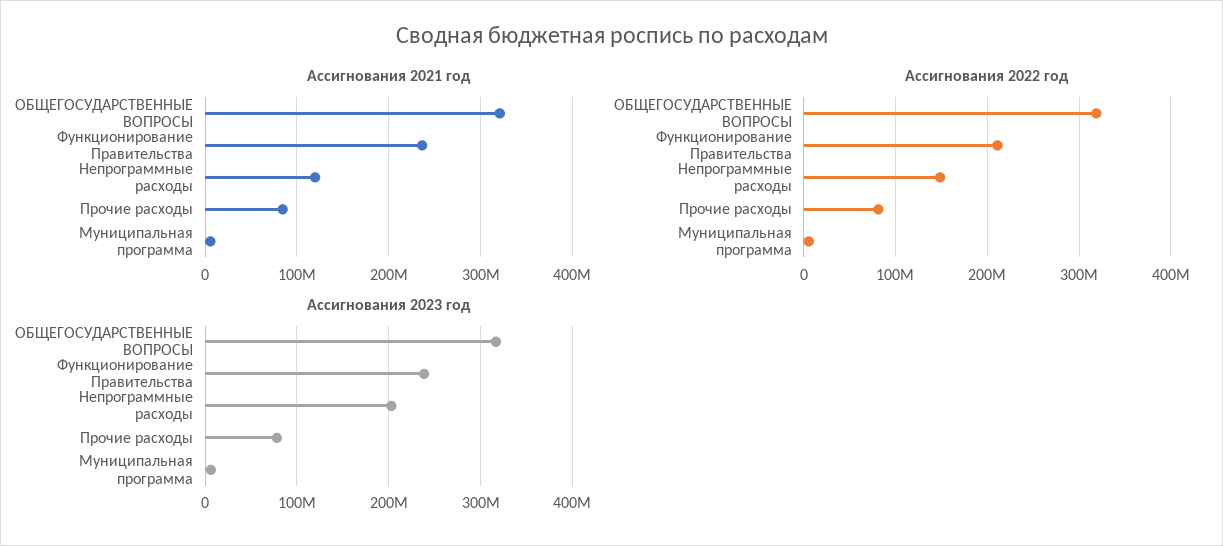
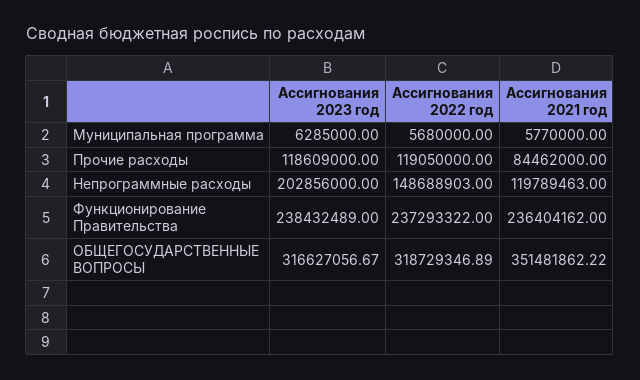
Ассигнования 2021 год, ОБЩЕГОСУДАРСТВЕННЫЕ ВОПРОСЫ: 320000000 -> 351481862.22
Ассигнования 2022 год, Функционирование Правительства: 210000000 -> 237293322
Ассигнования 2022 год, Прочие расходы: 80000000 -> 119050000
Ассигнования 2023 год, Прочие расходы: 80000000 -> 118609000

